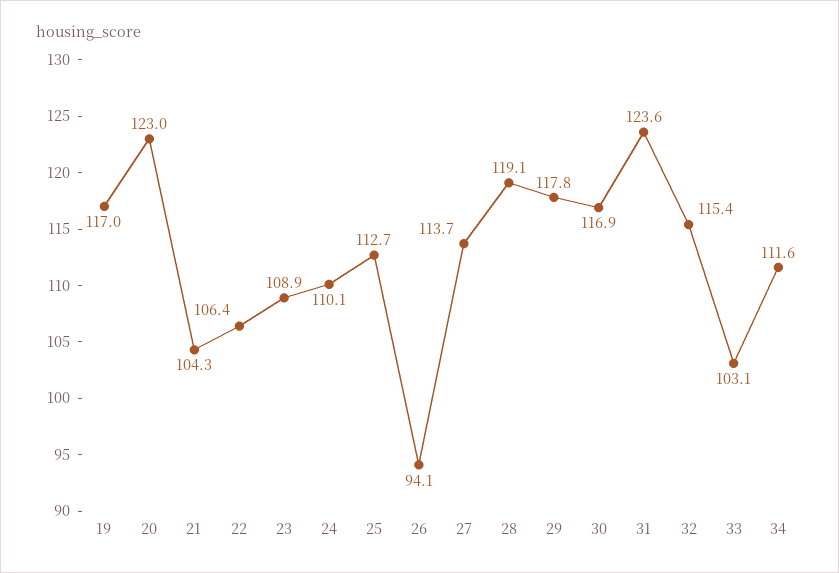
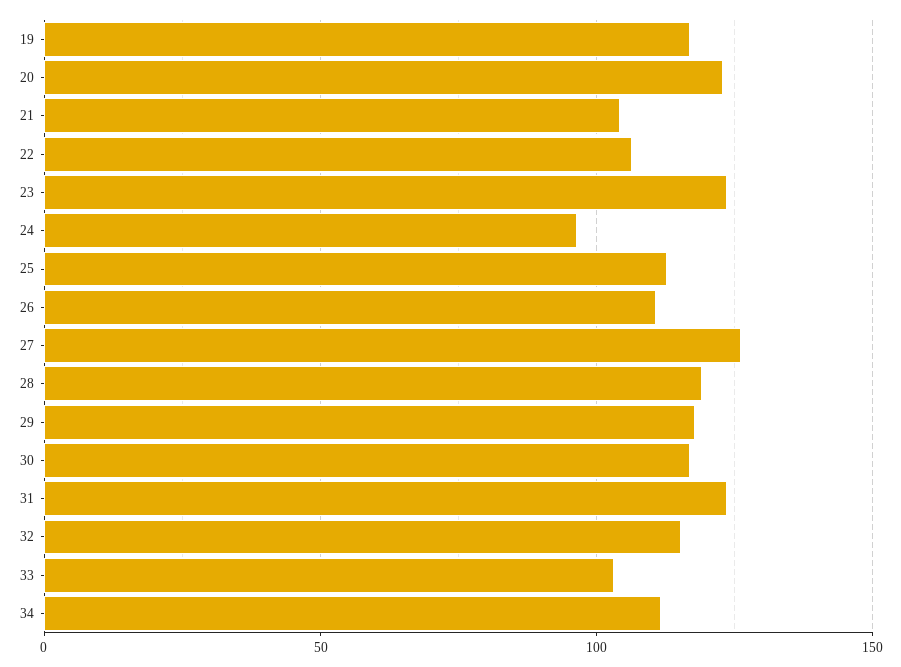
23: 108.9 -> 125
24: 110.1 -> 95
26: 94.1 -> 110
27: 113.7 -> 125

